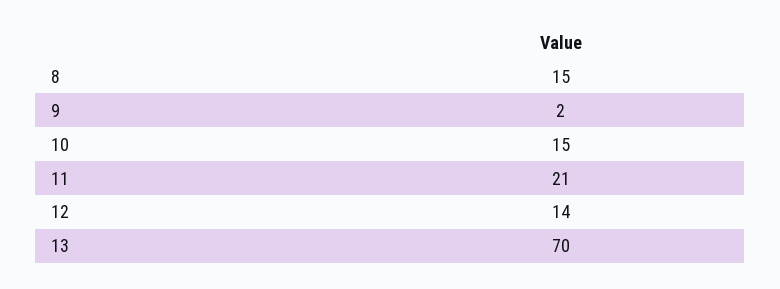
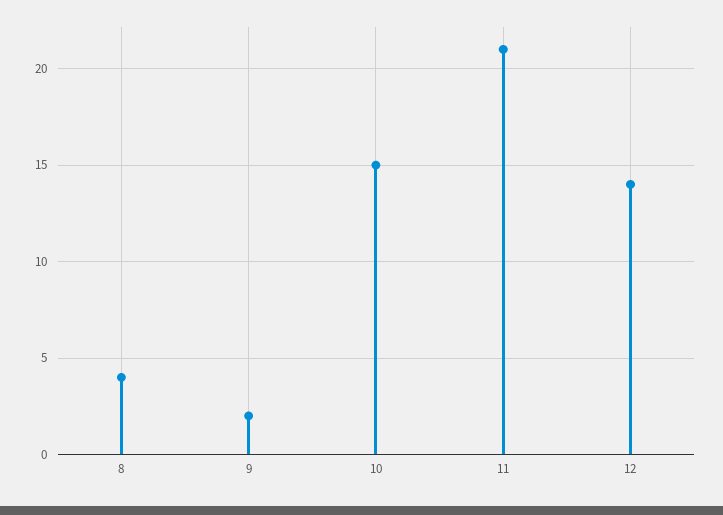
8: 15 -> 4
13: 70 -> none

